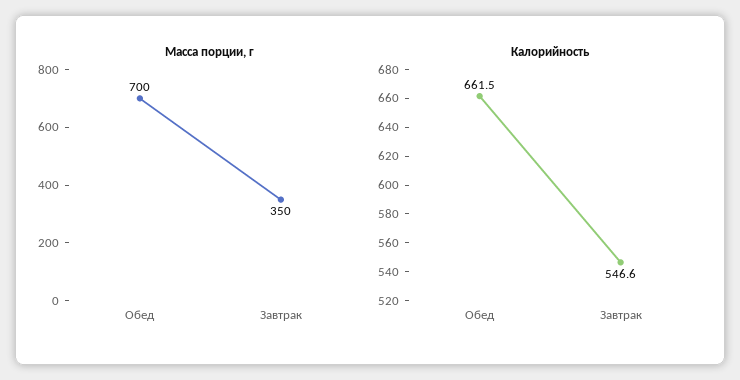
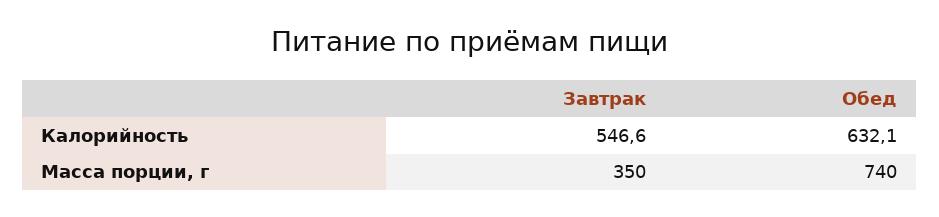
Масса порции, г, Обед: 700 -> 740
Калорийность, Обед: 661.5 -> 632.1

